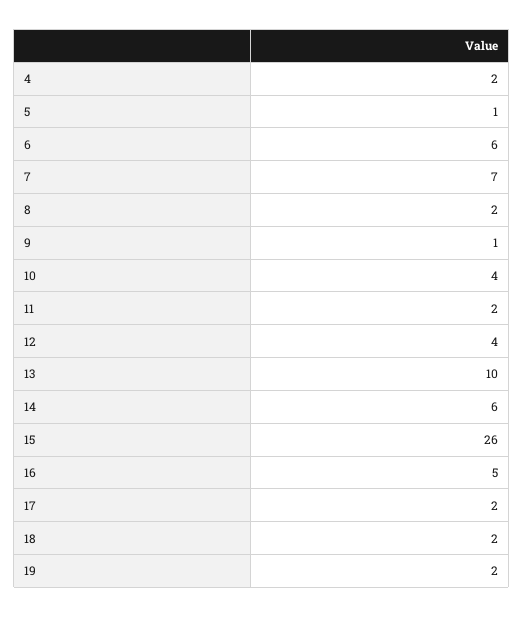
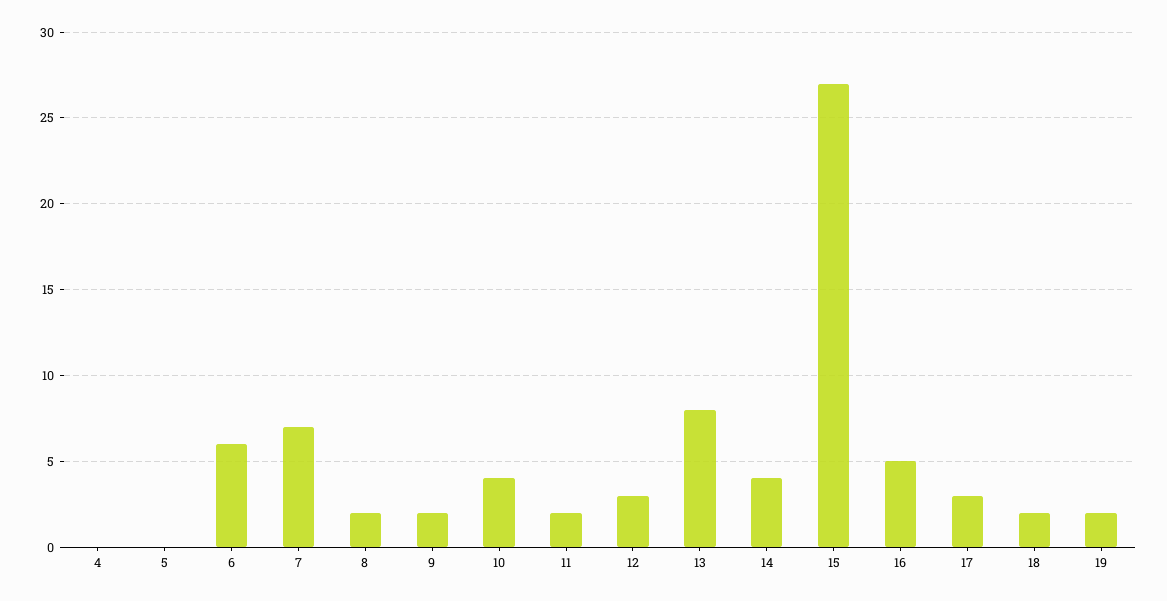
4: 2 -> 0
5: 1 -> 0
9: 1 -> 2
12: 4 -> 3
13: 10 -> 8
14: 6 -> 4
15: 26 -> 27
17: 2 -> 3

